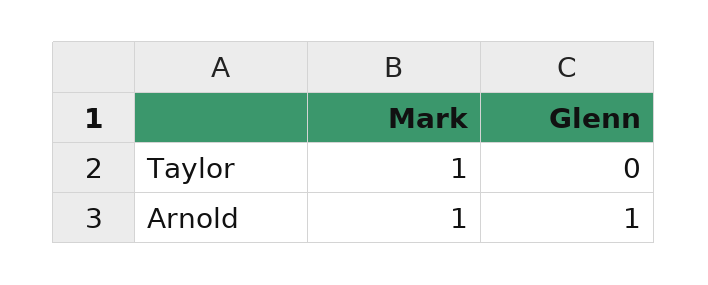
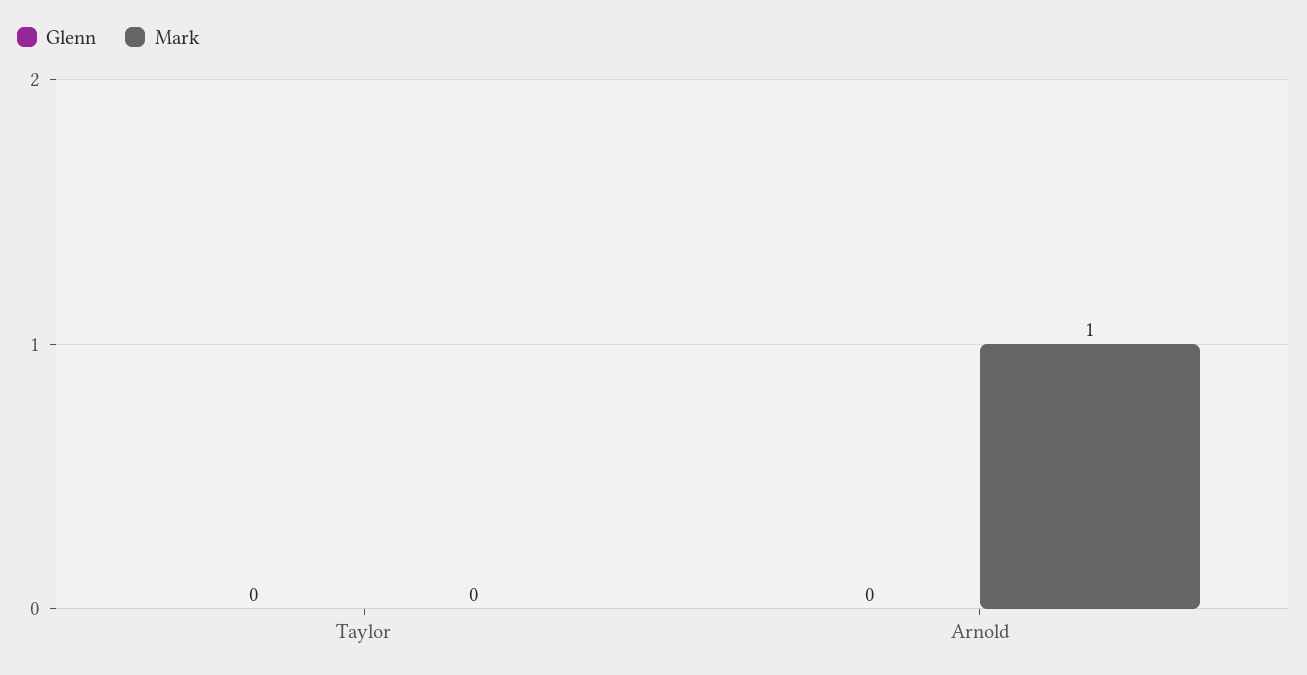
Mark, Taylor: 1 -> 0
Glenn, Arnold: 1 -> 0

